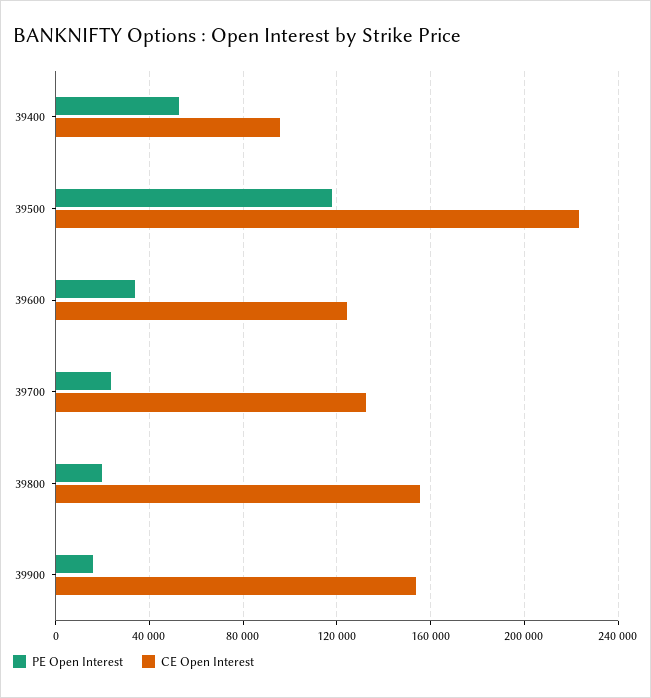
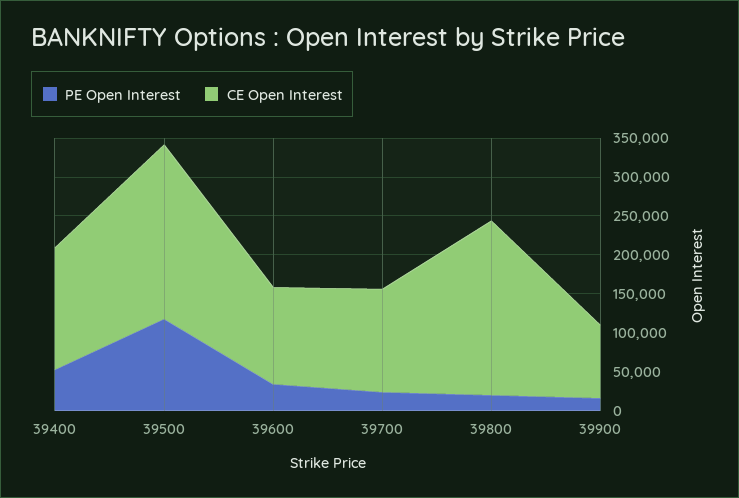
CE Open Interest, 39400: 95000 -> 150000
CE Open Interest, 39800: 155000 -> 225000
CE Open Interest, 39900: 155000 -> 100000

